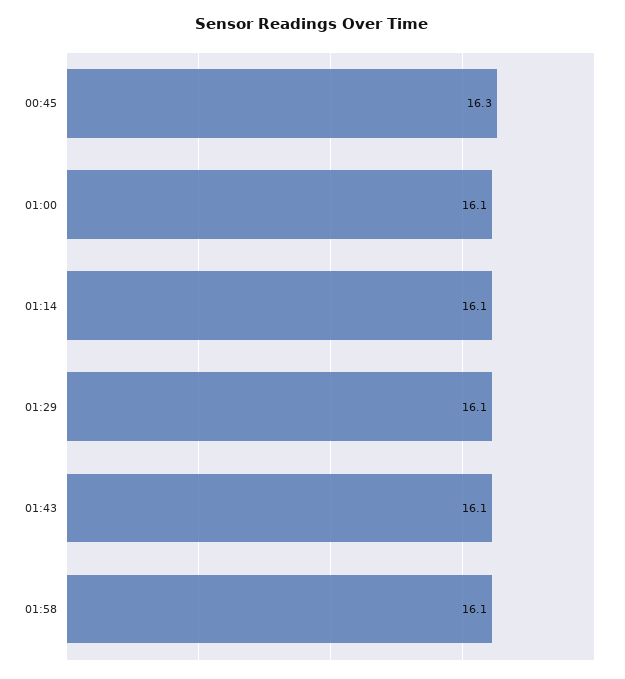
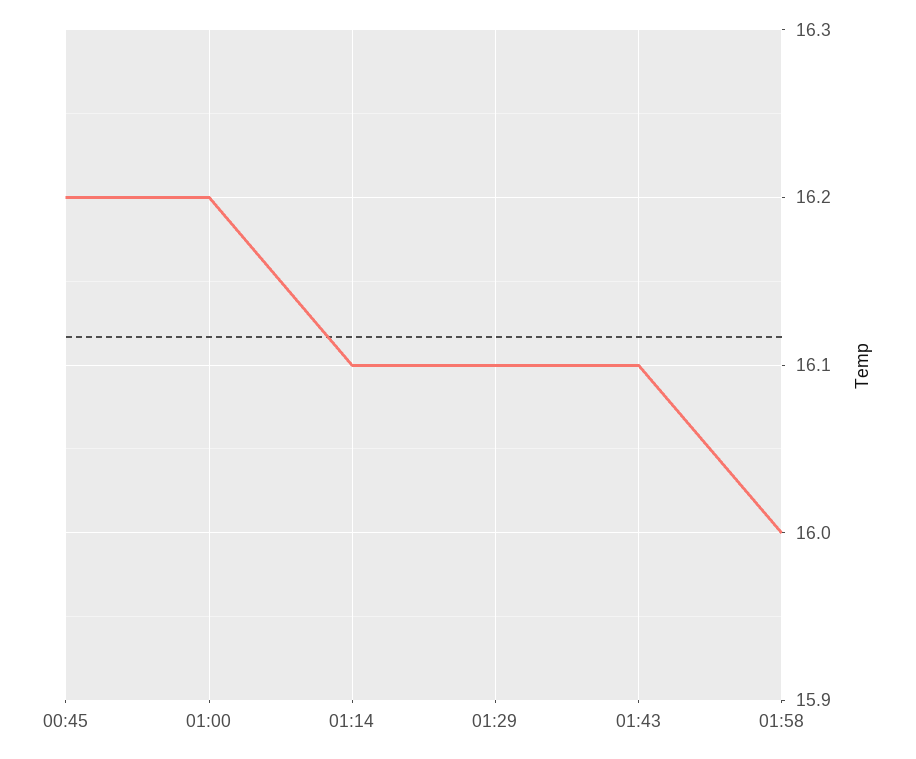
00:45: 16.3 -> 16.2
01:00: 16.1 -> 16.2
01:58: 16.1 -> 16

